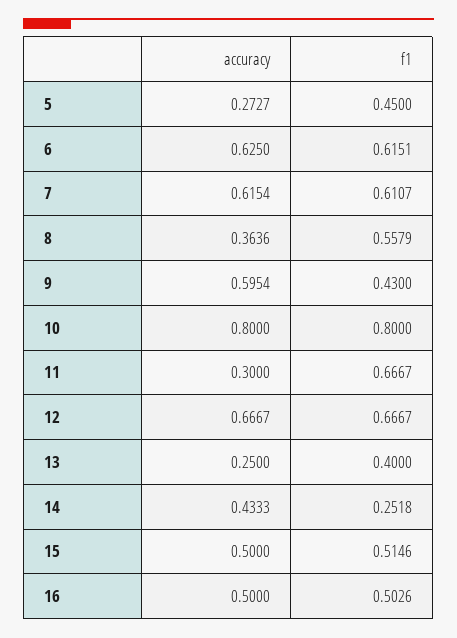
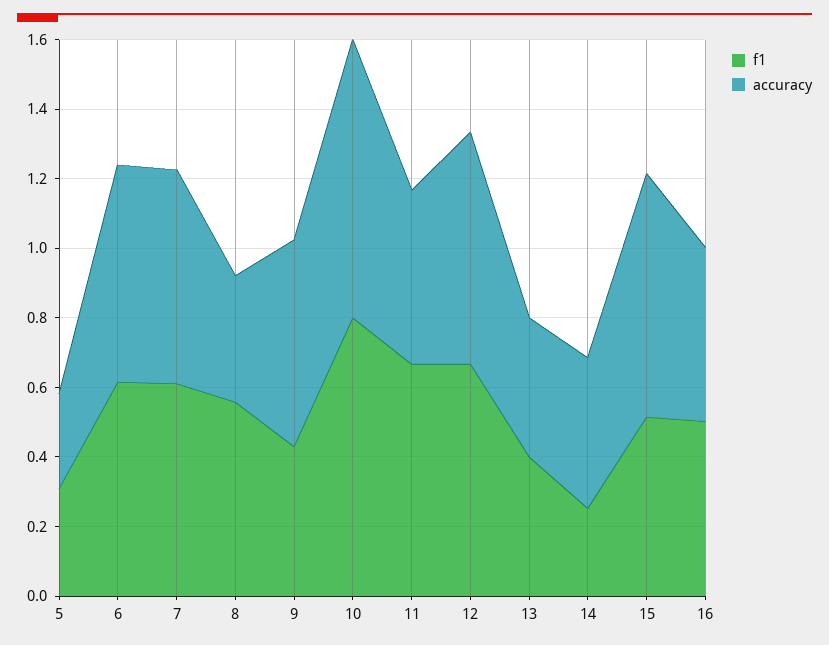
f1, 5: 0.45 -> 0.3
accuracy, 11: 0.3 -> 0.5
accuracy, 13: 0.25 -> 0.4
accuracy, 15: 0.5 -> 0.7

